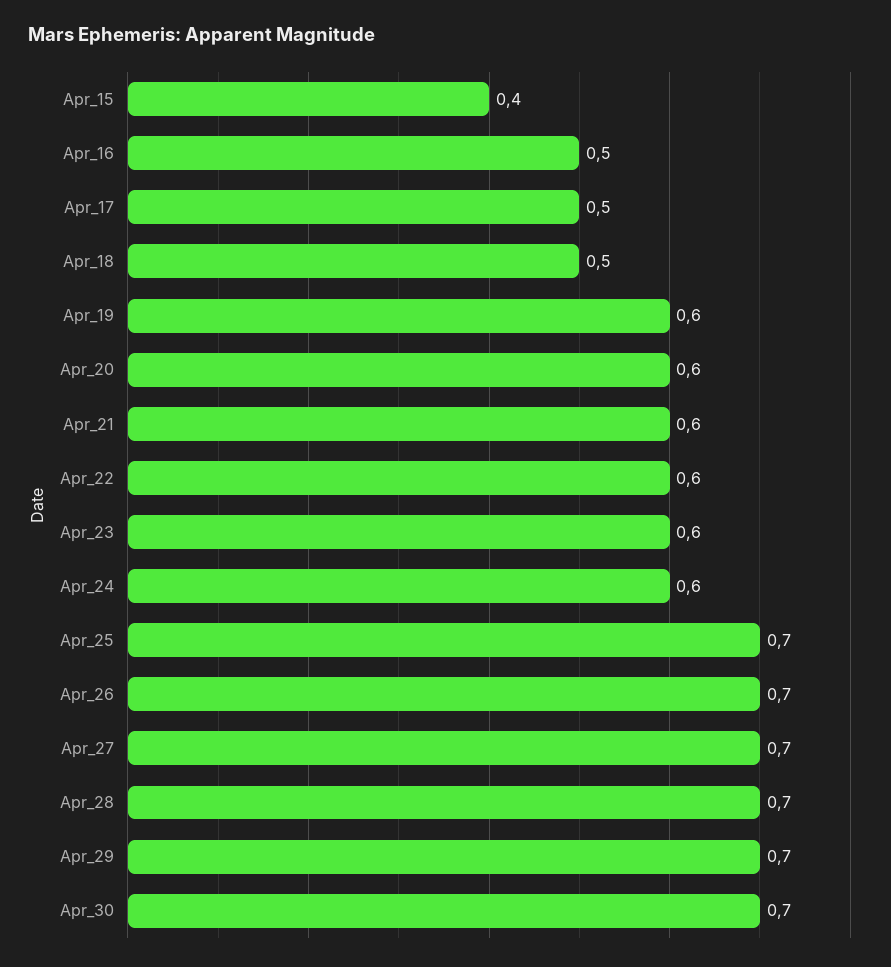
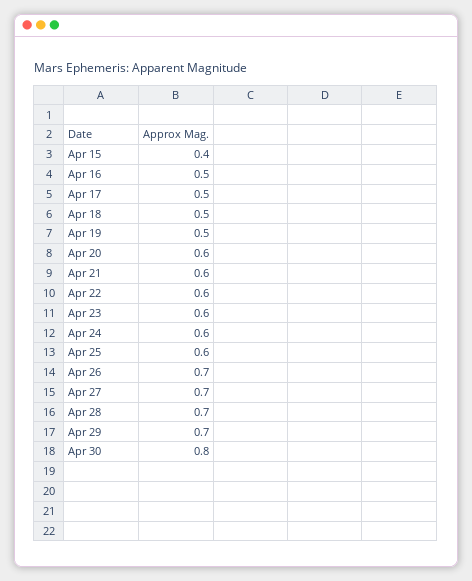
Apr_19: 0.6 -> 0.5
Apr_25: 0.7 -> 0.6
Apr_30: 0.7 -> 0.8

